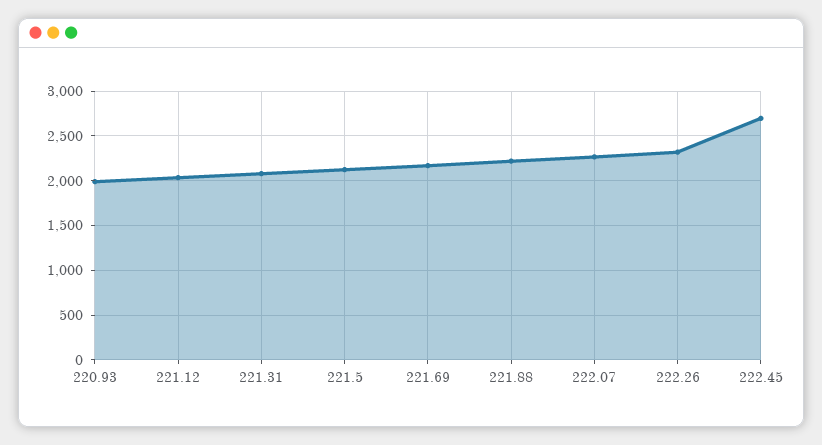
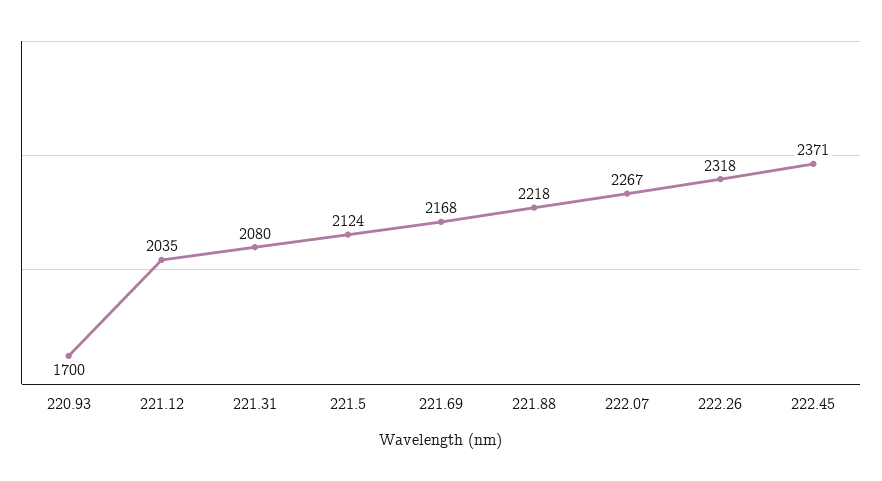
220.93: 2000 -> 1700
222.45: 2700 -> 2371

